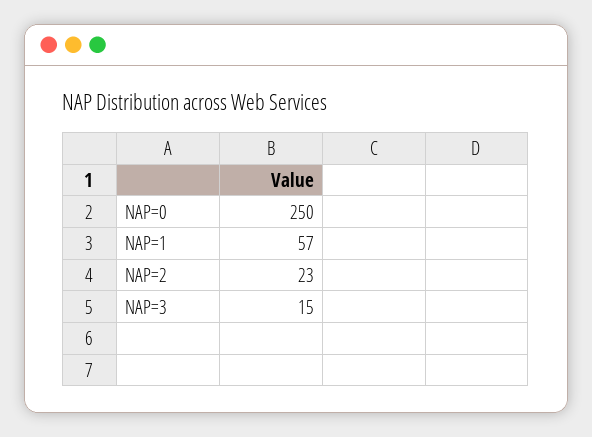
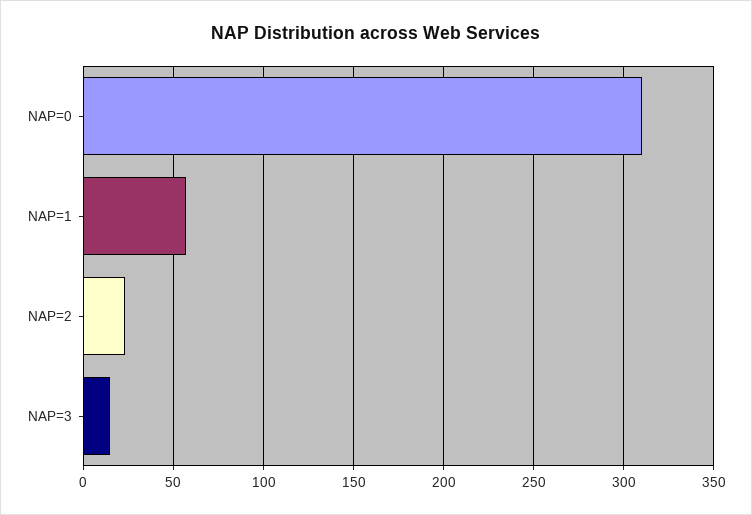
NAP=0: 250 -> 310

